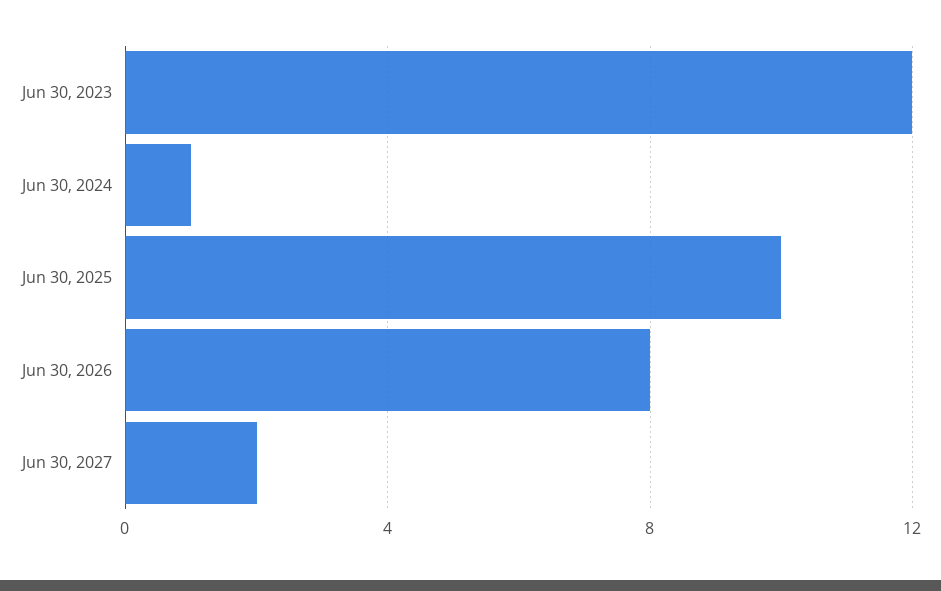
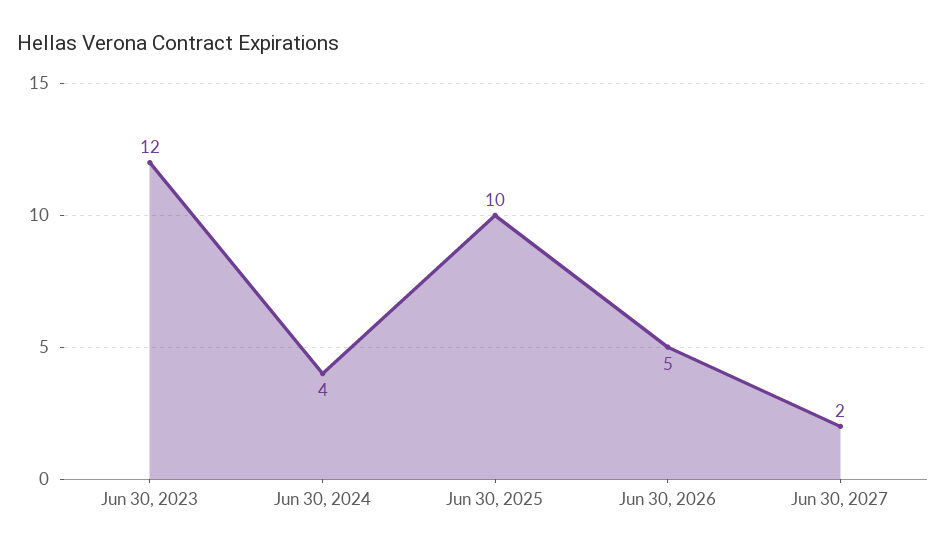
Jun 30, 2024: 1 -> 4
Jun 30, 2026: 8 -> 5

